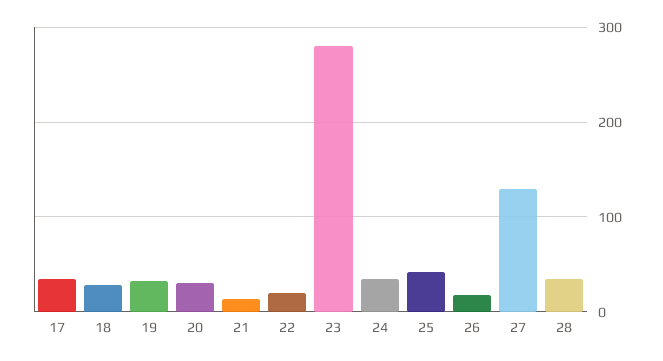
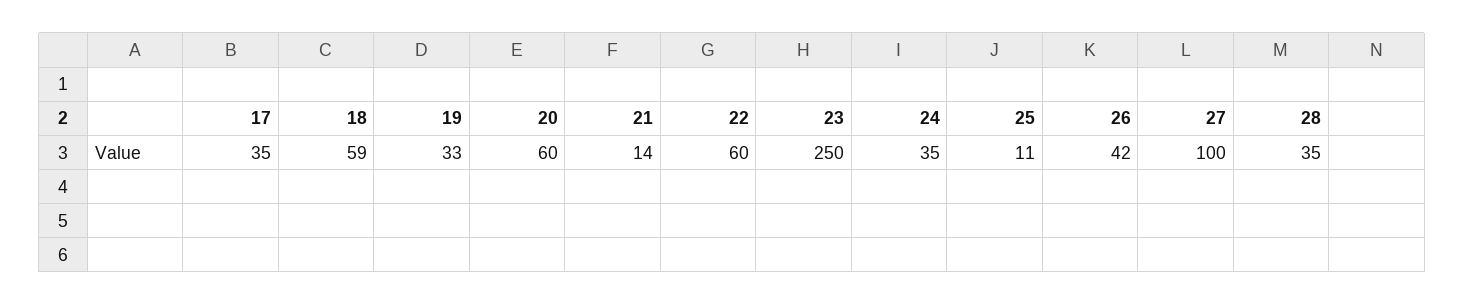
18: 30 -> 59
20: 30 -> 60
22: 20 -> 60
23: 280 -> 250
25: 40 -> 11
26: 20 -> 42
27: 130 -> 100

